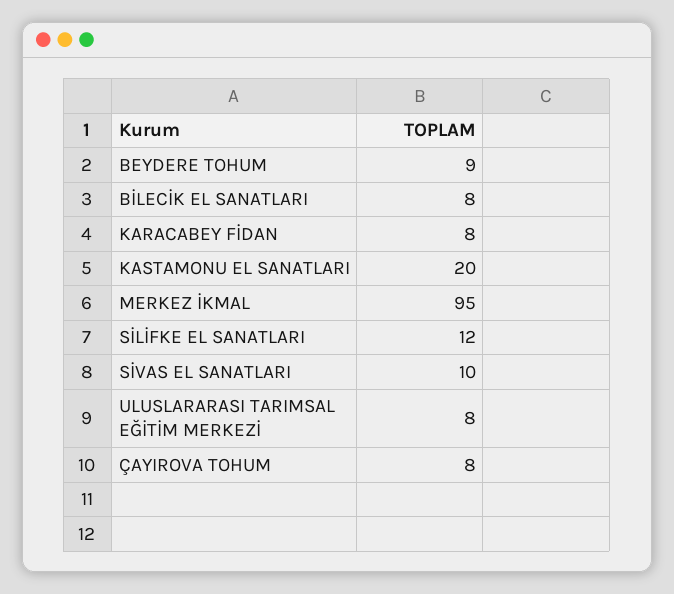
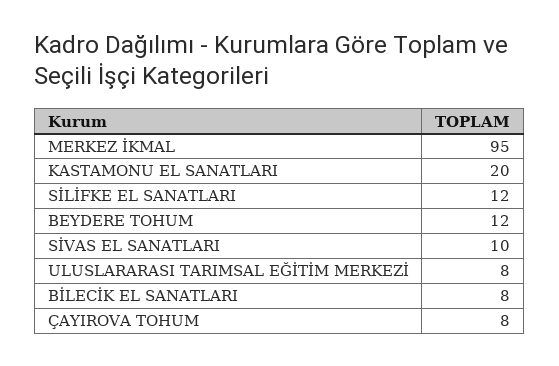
BEYDERE TOHUM: 9 -> 12
KARACABEY FİDAN: 8 -> none

